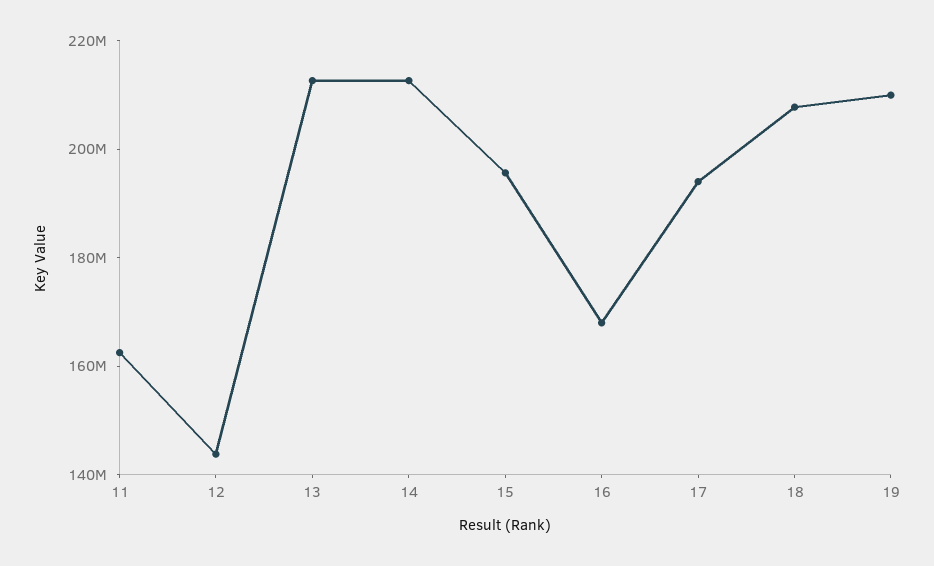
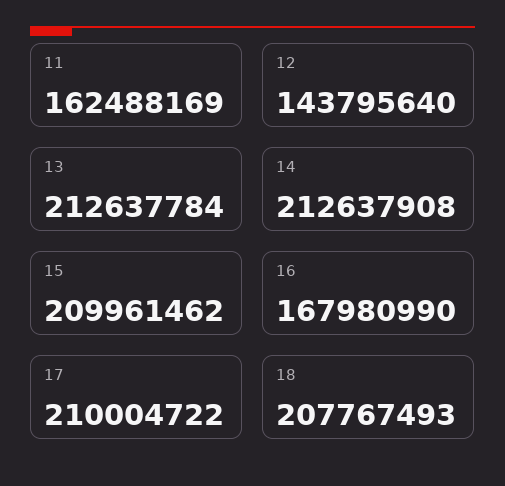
15: 195000000 -> 209961462
17: 195000000 -> 210004722
19: 210000000 -> none

